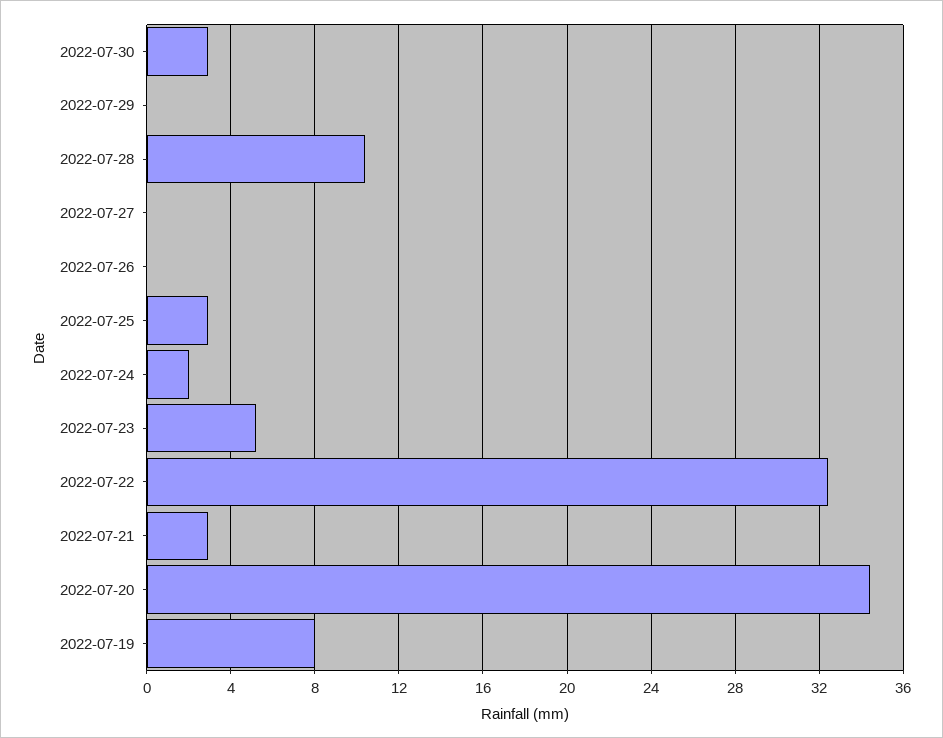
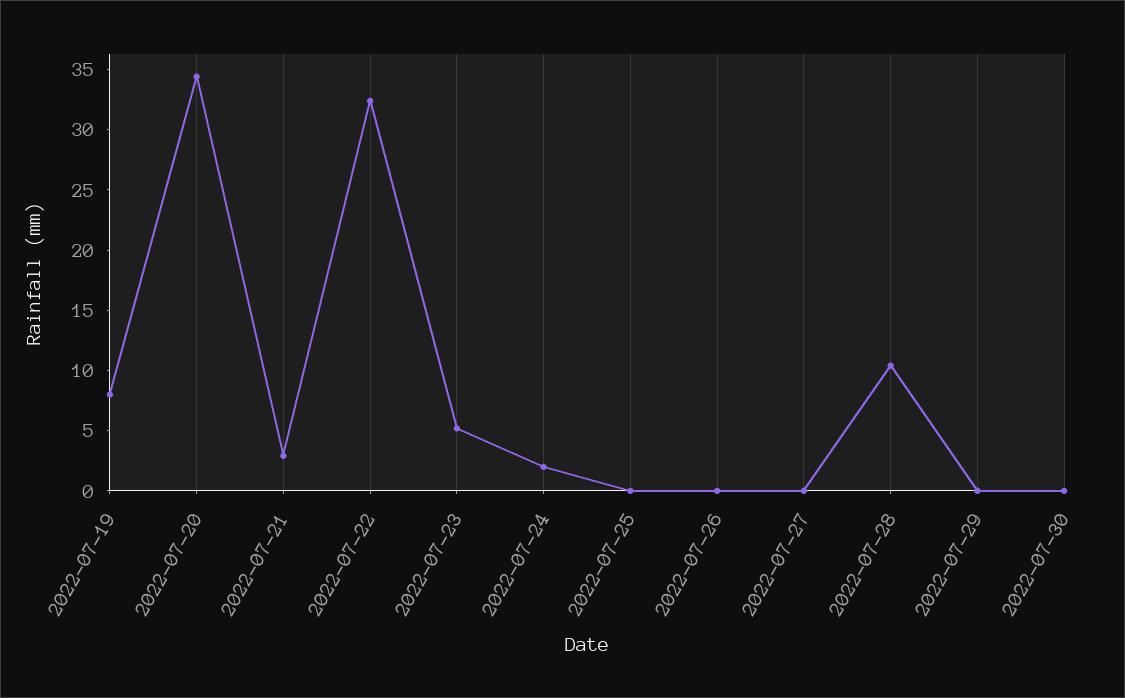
2022-07-30: 3 -> 0
2022-07-25: 3 -> 0

